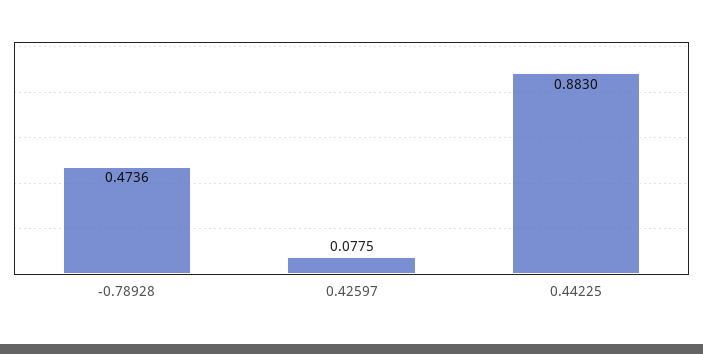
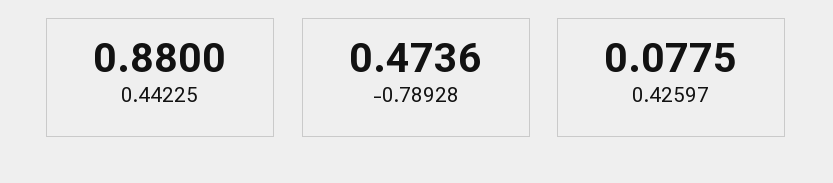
0.44225: 0.883 -> 0.88

